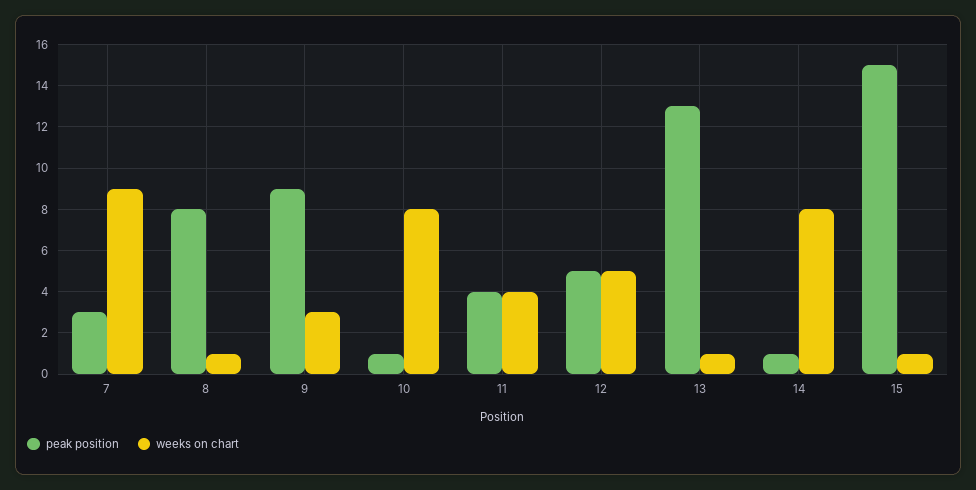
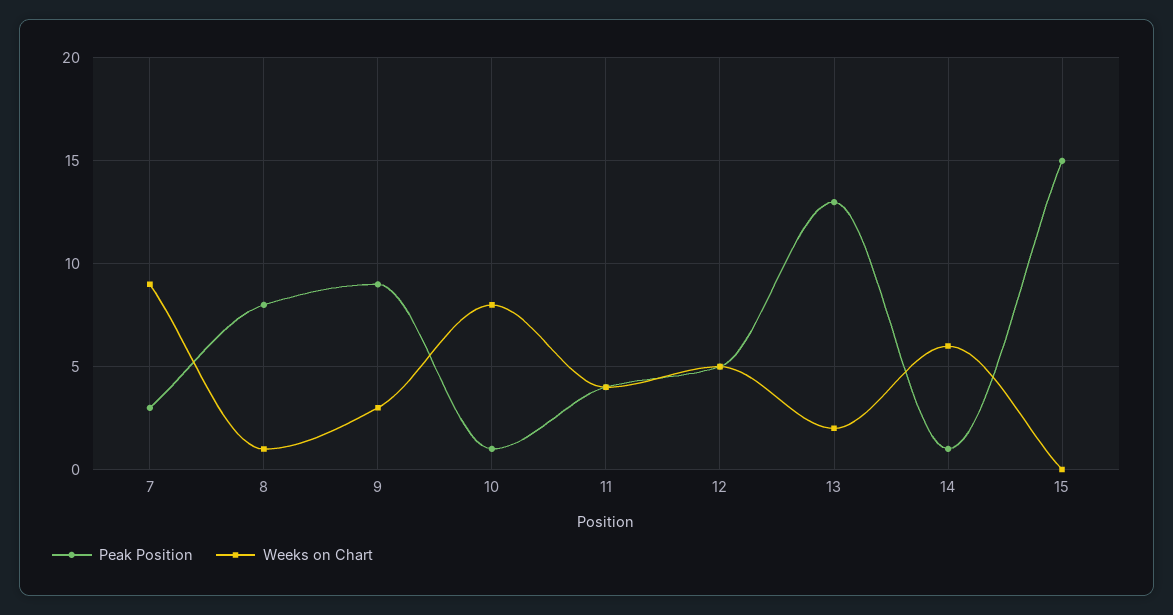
weeks on chart, 13: 1 -> 2
weeks on chart, 14: 8 -> 6
weeks on chart, 15: 1 -> 0

